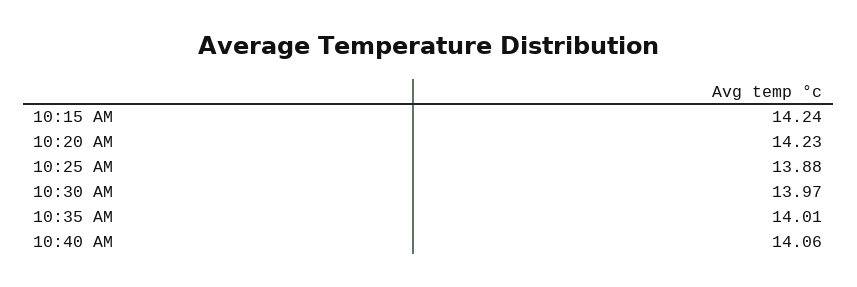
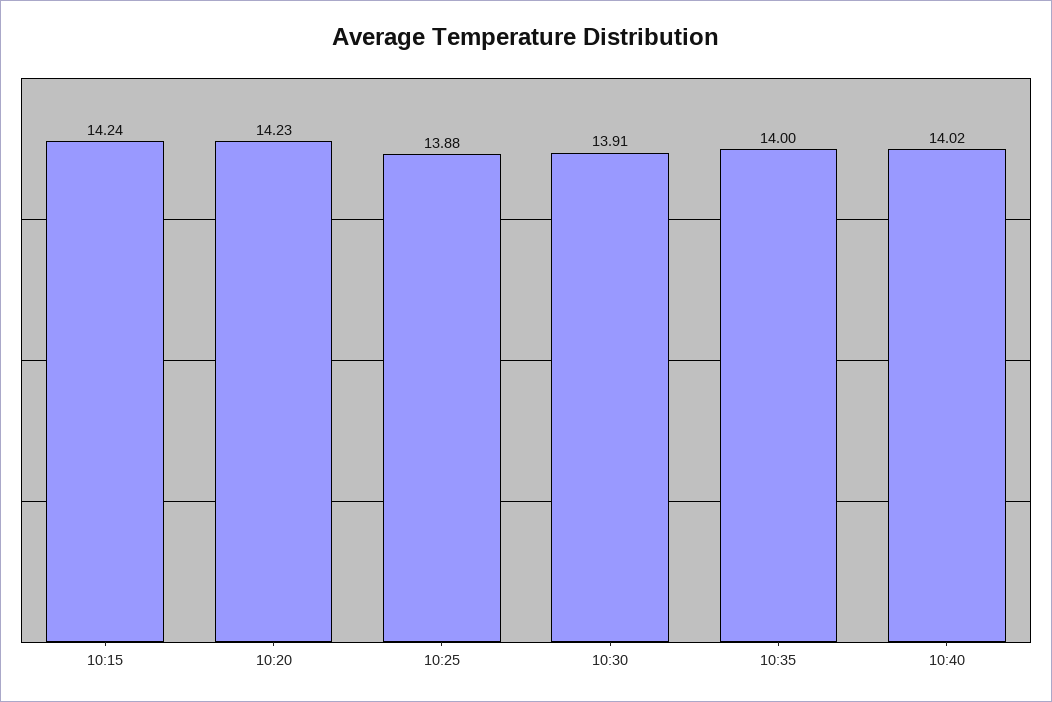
10:30 AM: 13.97 -> 13.91
10:35 AM: 14.01 -> 14
10:40 AM: 14.06 -> 14.02

